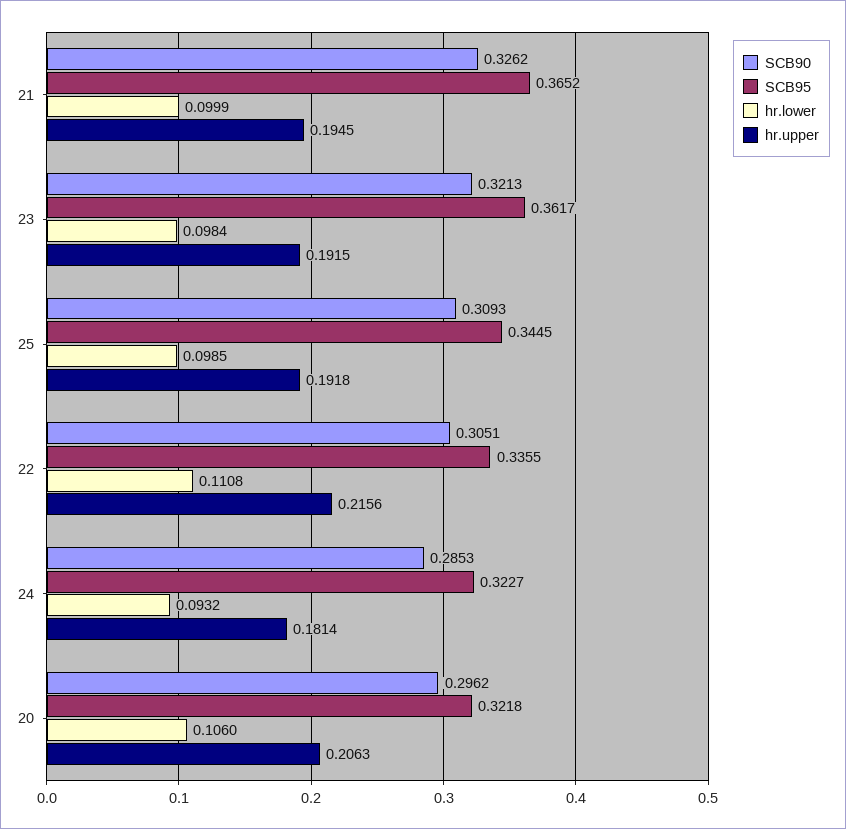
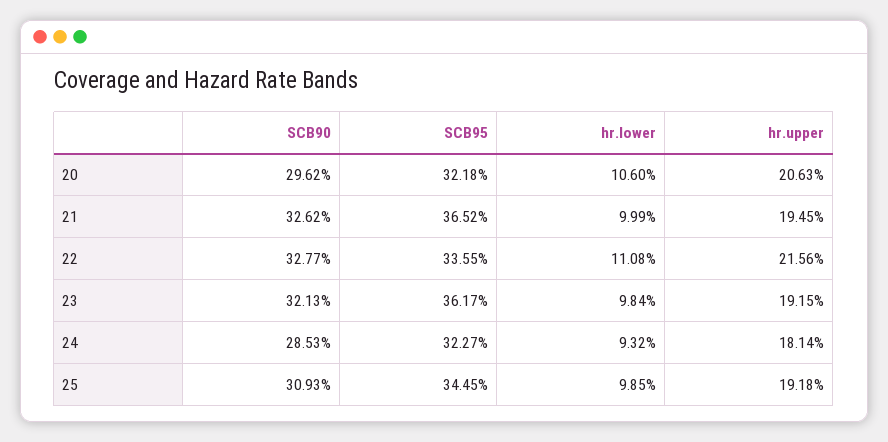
SCB90, 22: 0.3051 -> 0.3277

